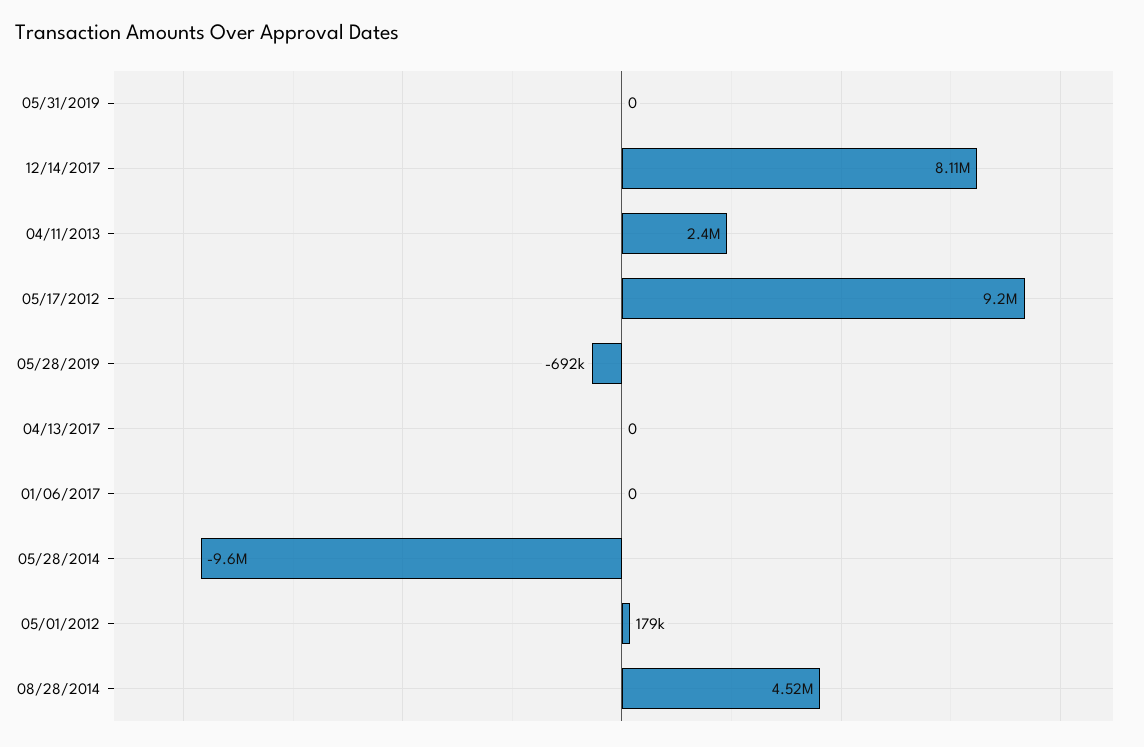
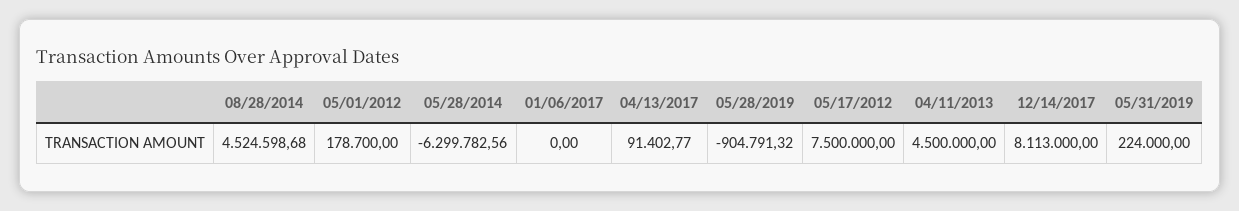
05/31/2019: 0 -> 224000
04/11/2013: 2400000 -> 4500000
05/17/2012: 9200000 -> 7500000
05/28/2019: -692000 -> -904791.32
04/13/2017: 0 -> 91402.77
05/28/2014: -9600000 -> -6299782.56

